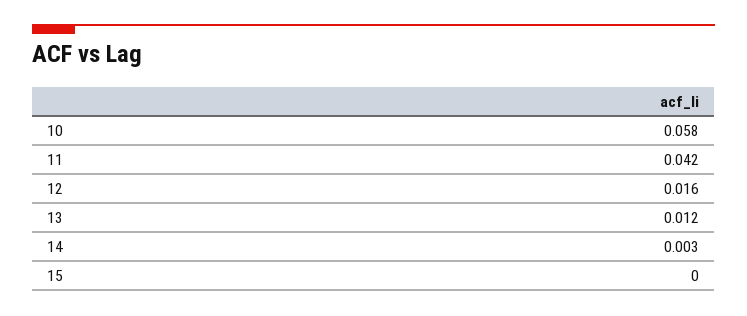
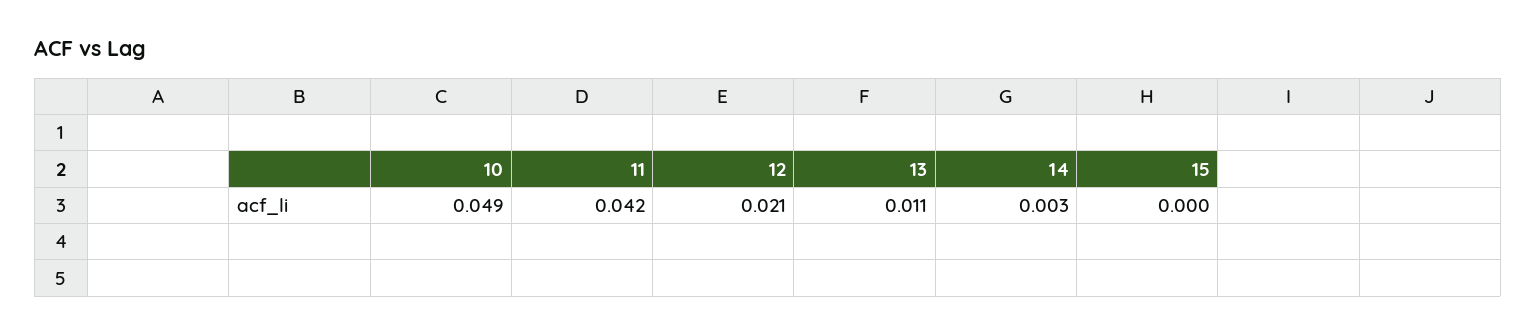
10: 0.058 -> 0.049
12: 0.016 -> 0.021
13: 0.012 -> 0.011

